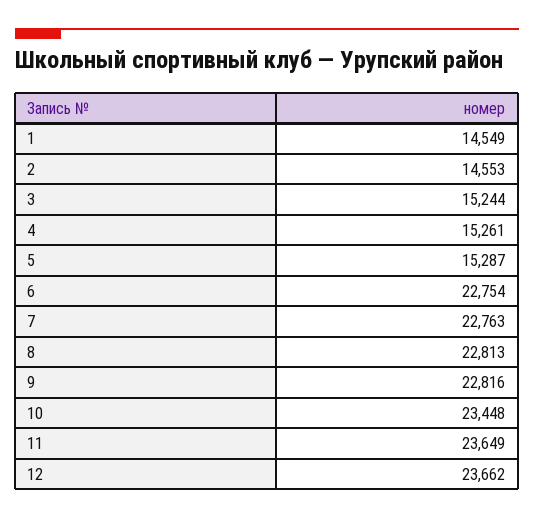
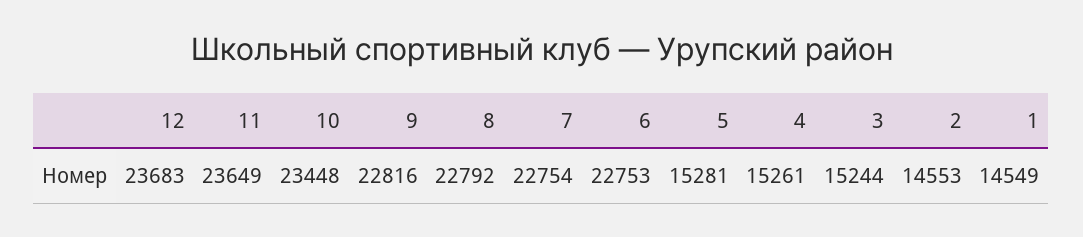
5: 15287 -> 15281
6: 22754 -> 22753
7: 22763 -> 22754
8: 22813 -> 22792
12: 23662 -> 23683

